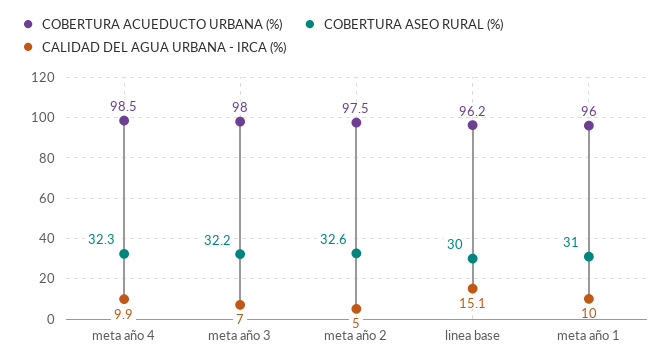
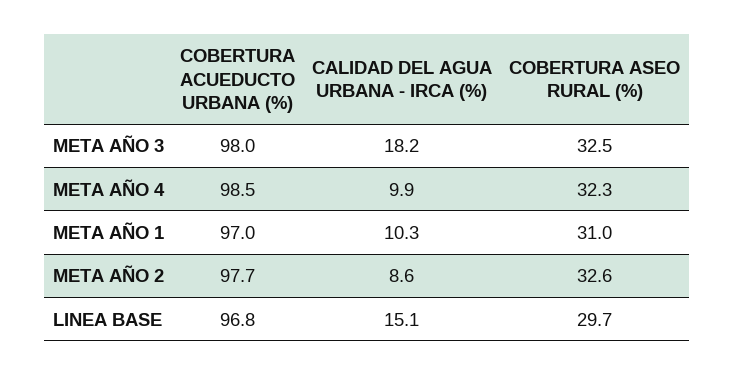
COBERTURA ASEO RURAL (%), meta año 3: 32.2 -> 32.5
CALIDAD DEL AGUA URBANA - IRCA (%), meta año 3: 7 -> 18.2
COBERTURA ACUEDUCTO URBANA (%), meta año 2: 97.5 -> 97.7
CALIDAD DEL AGUA URBANA - IRCA (%), meta año 2: 5 -> 8.6
COBERTURA ACUEDUCTO URBANA (%), linea base: 96.2 -> 96.8
COBERTURA ASEO RURAL (%), linea base: 30 -> 29.7
COBERTURA ACUEDUCTO URBANA (%), meta año 1: 96 -> 97
CALIDAD DEL AGUA URBANA - IRCA (%), meta año 1: 10 -> 10.3

